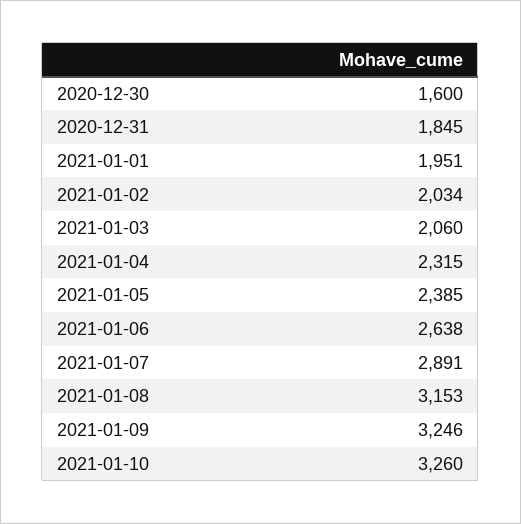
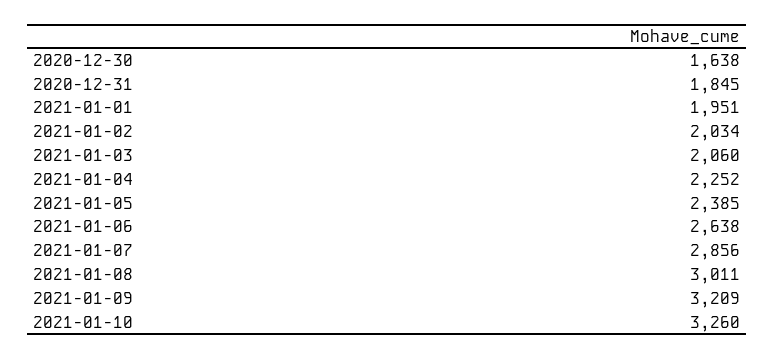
2020-12-30: 1600 -> 1638
2021-01-04: 2315 -> 2252
2021-01-07: 2891 -> 2856
2021-01-08: 3153 -> 3011
2021-01-09: 3246 -> 3209

